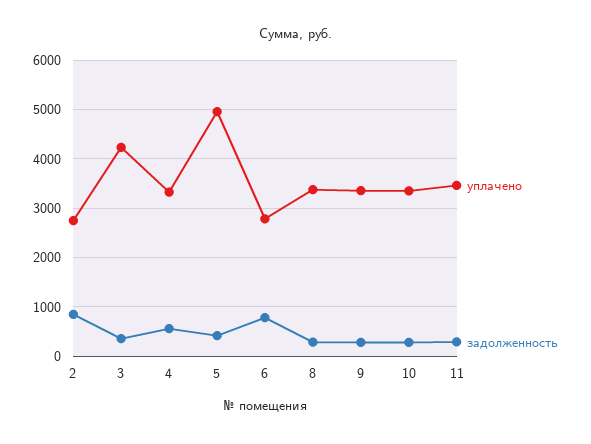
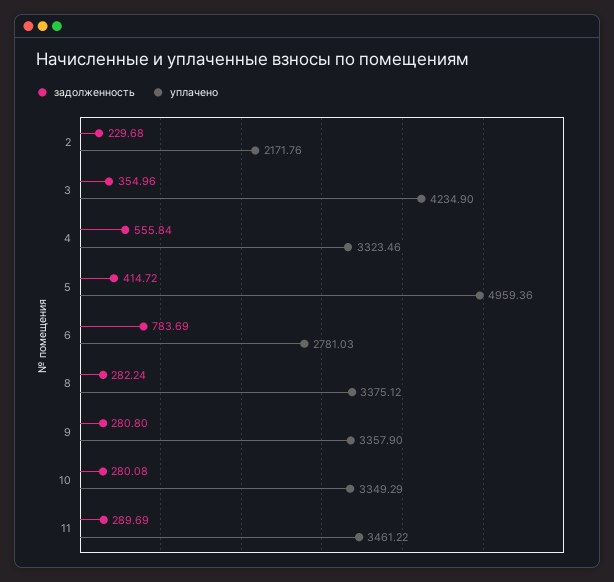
уплачено, 2: 2800 -> 2171.76
задолженность, 2: 800 -> 229.68

